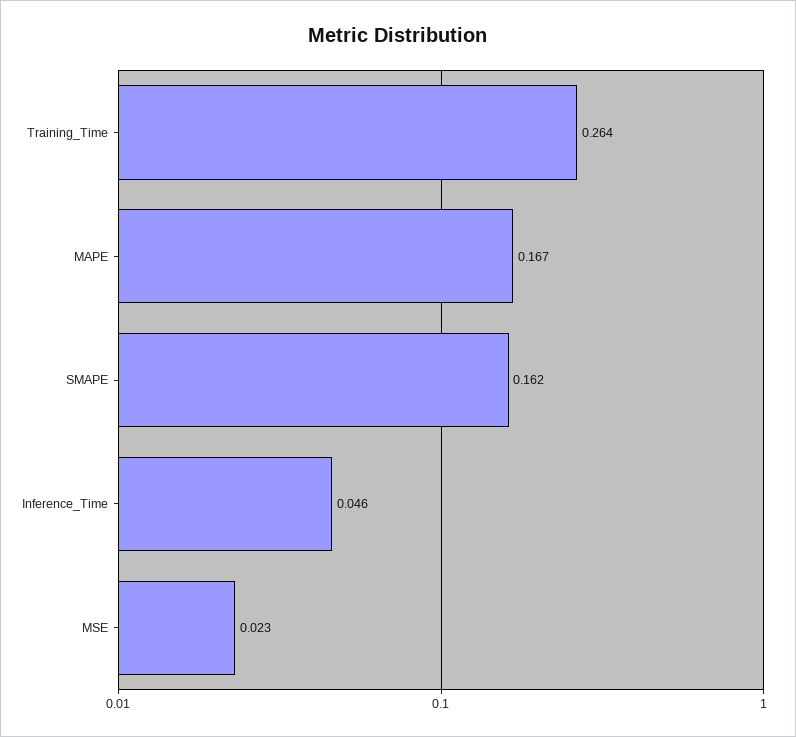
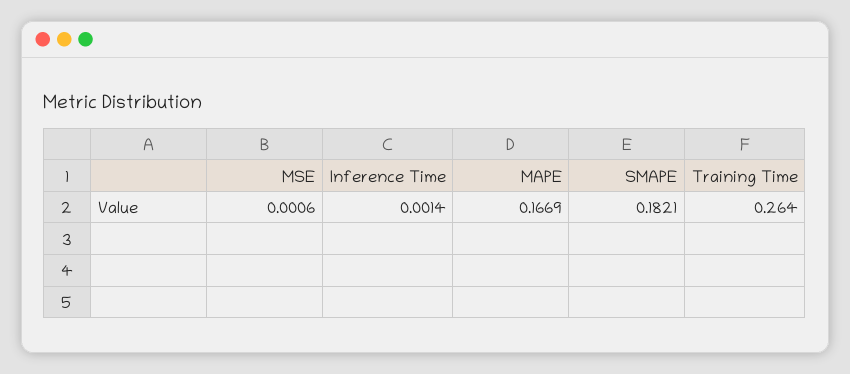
SMAPE: 0.162 -> 0.1821
Inference_Time: 0.046 -> 0.0014
MSE: 0.023 -> 0.0006

